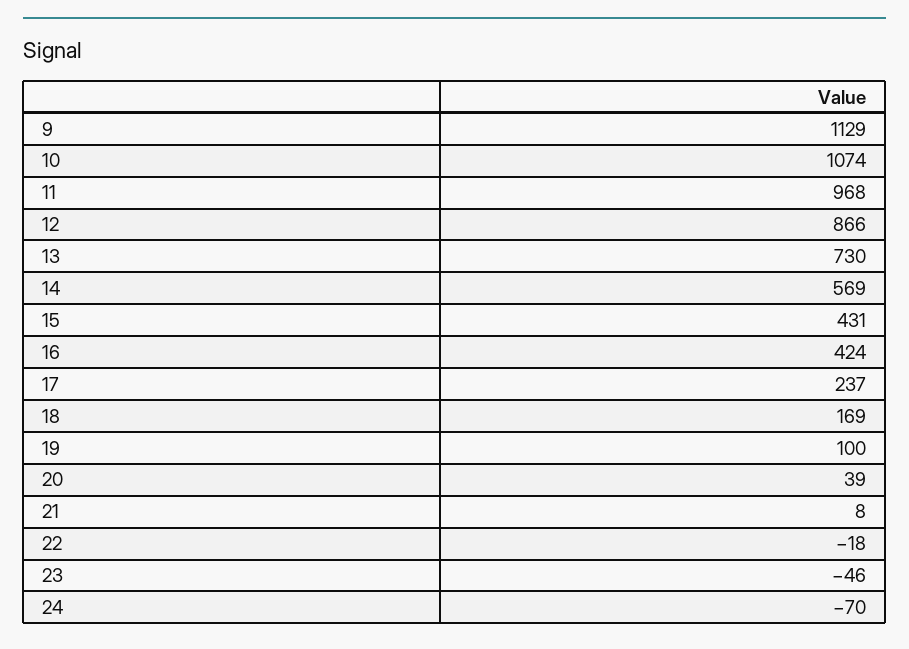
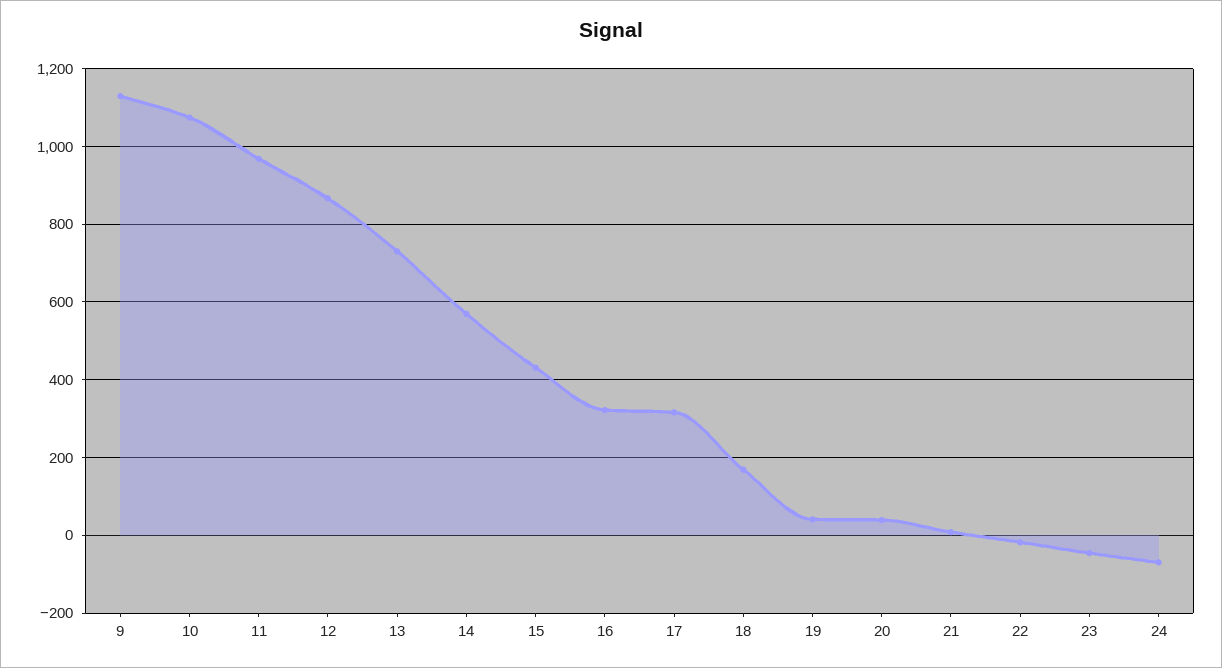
16: 424 -> 320
17: 237 -> 320
19: 100 -> 40

